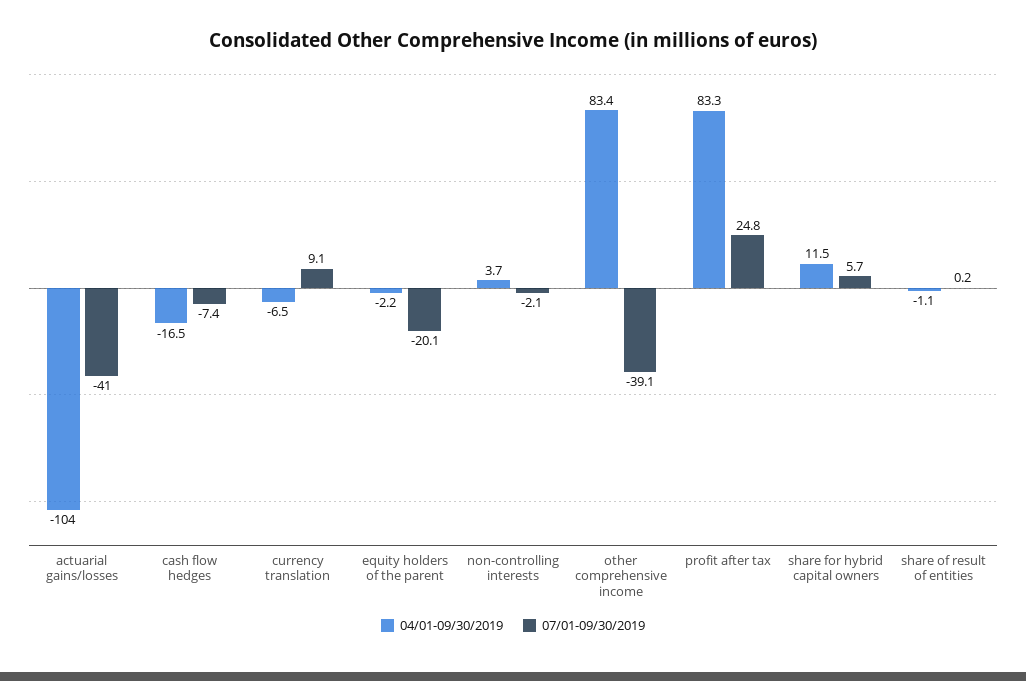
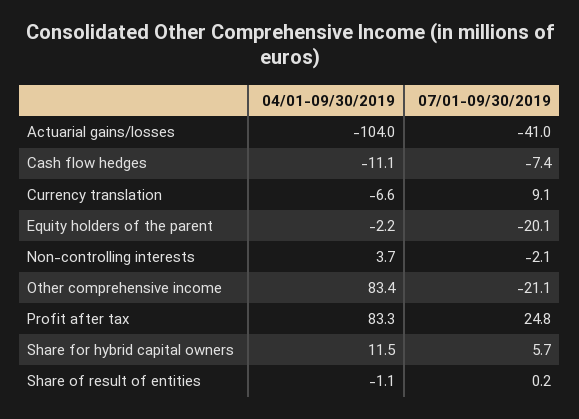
04/01-09/30/2019, cash flow hedges: -16.5 -> -11.1
04/01-09/30/2019, currency translation: -6.5 -> -6.6
07/01-09/30/2019, other comprehensive income: -39.1 -> -21.1

